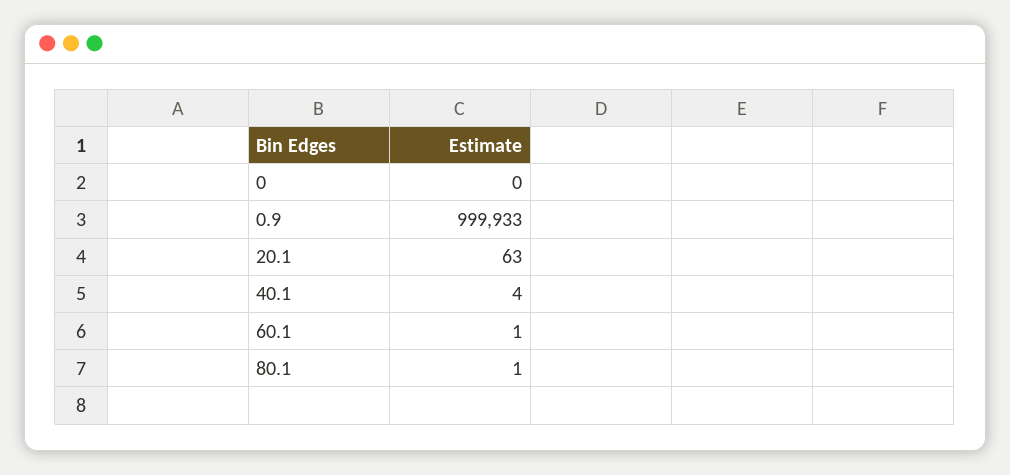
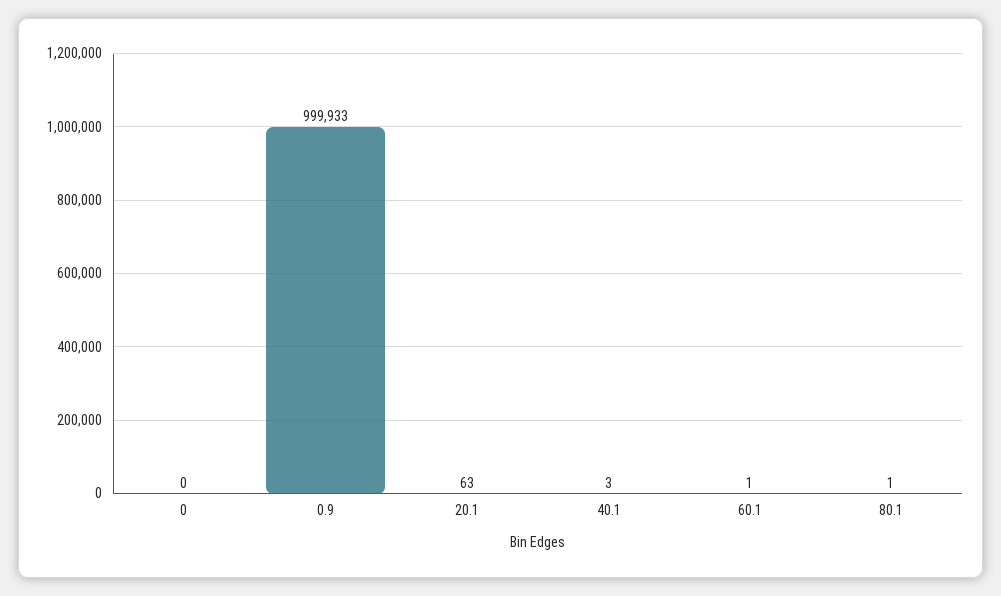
40.1: 4 -> 3

